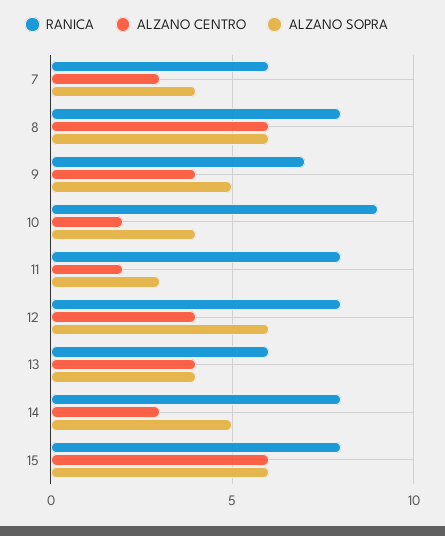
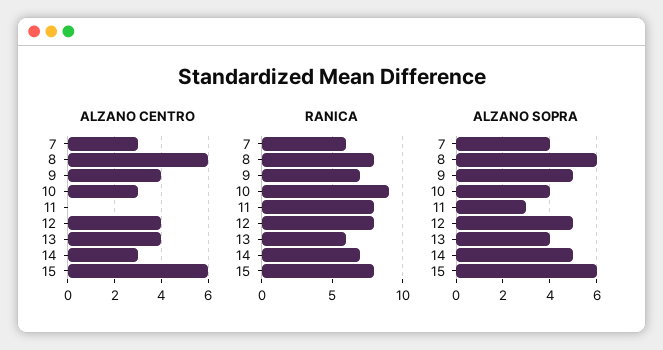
ALZANO CENTRO, 10: 2 -> 3
ALZANO CENTRO, 11: 2 -> 0
ALZANO SOPRA, 12: 6 -> 5
RANICA, 14: 8 -> 7

